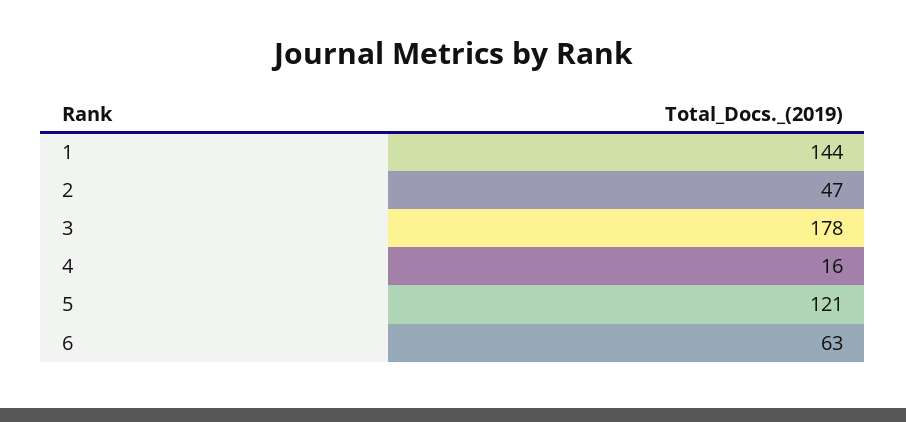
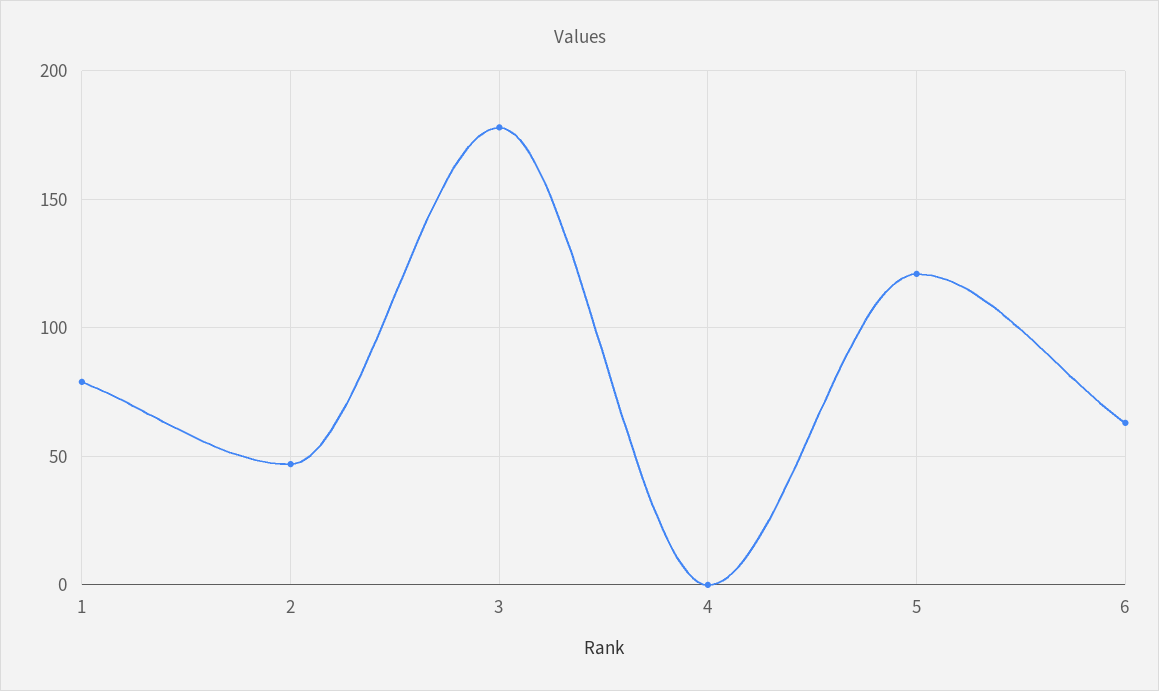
1: 144 -> 80
4: 16 -> 0

